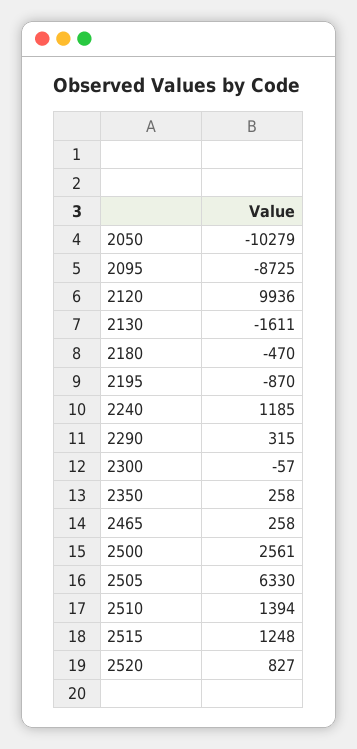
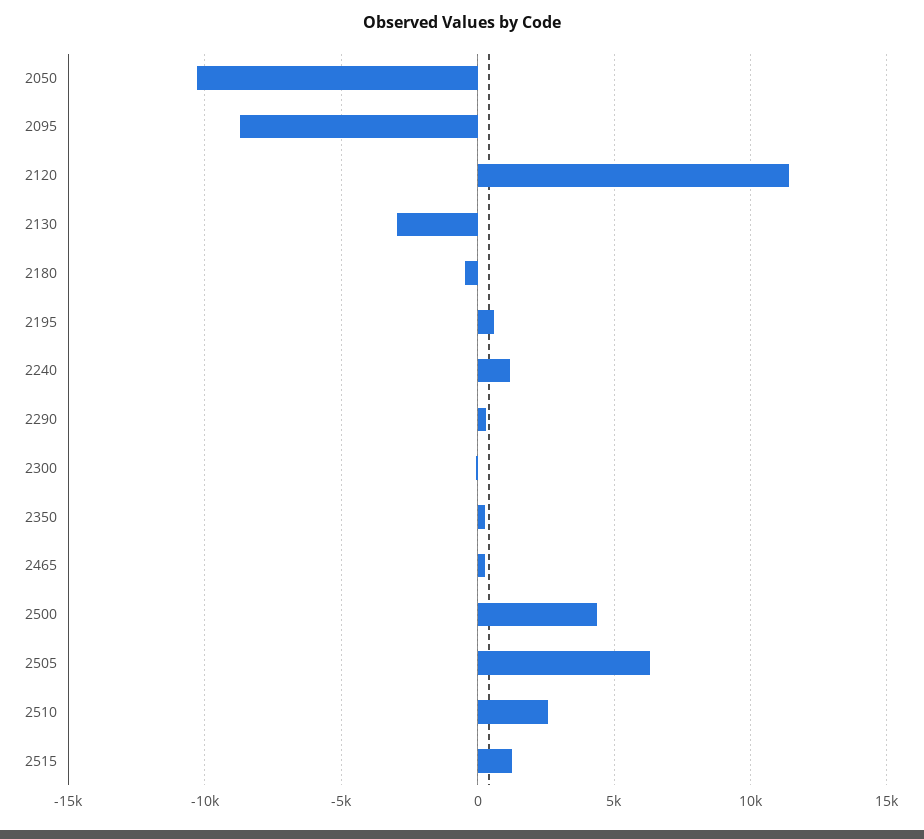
2120: 9936 -> 11500
2130: -1611 -> -3000
2195: -870 -> 500
2500: 2561 -> 4500
2510: 1394 -> 2500
2520: 827 -> none

